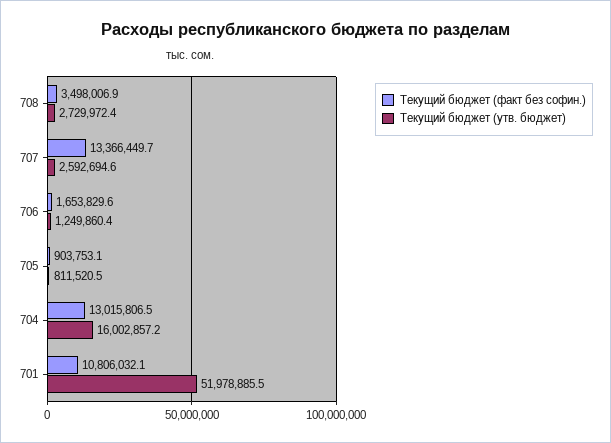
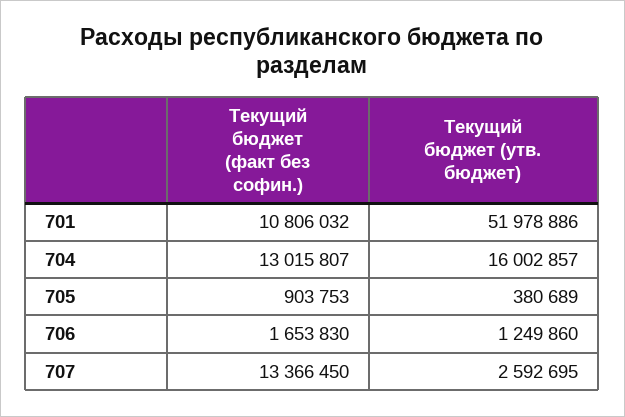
Текущий бюджет (факт без софин.), 708: 3498006.9 -> none
Текущий бюджет (утв. бюджет), 708: 2729972.4 -> none
Текущий бюджет (утв. бюджет), 705: 811520.5 -> 380689

